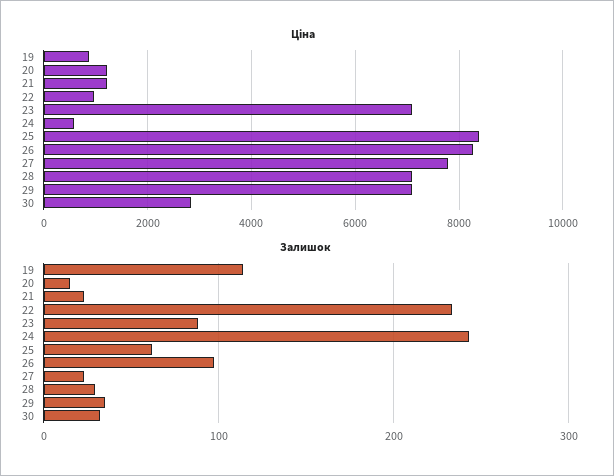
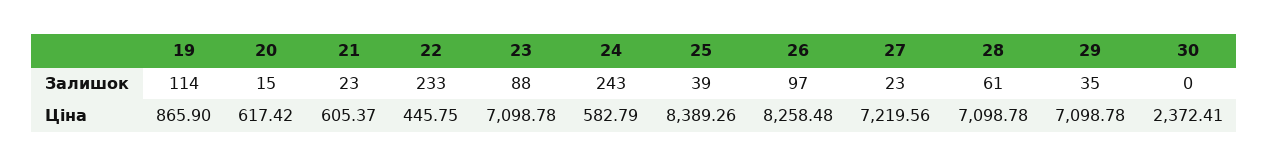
Ціна, 20: 1200 -> 617.42
Ціна, 21: 1200 -> 605.37
Ціна, 22: 1000 -> 445.75
Ціна, 27: 7800 -> 7219.56
Ціна, 30: 2800 -> 2372.41
Залишок, 25: 60 -> 39
Залишок, 28: 30 -> 61
Залишок, 30: 30 -> 0

